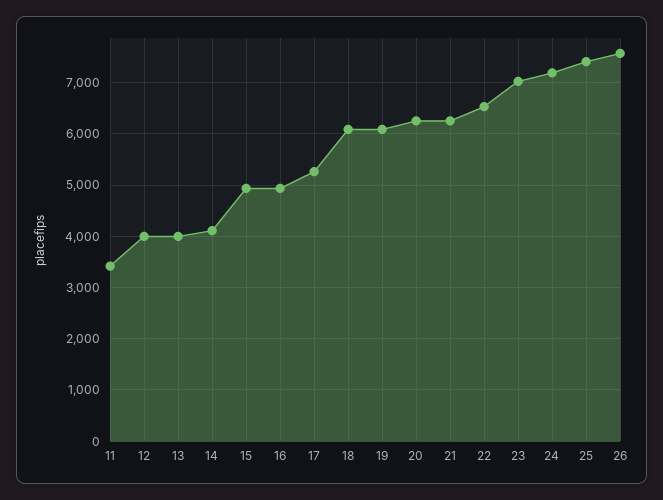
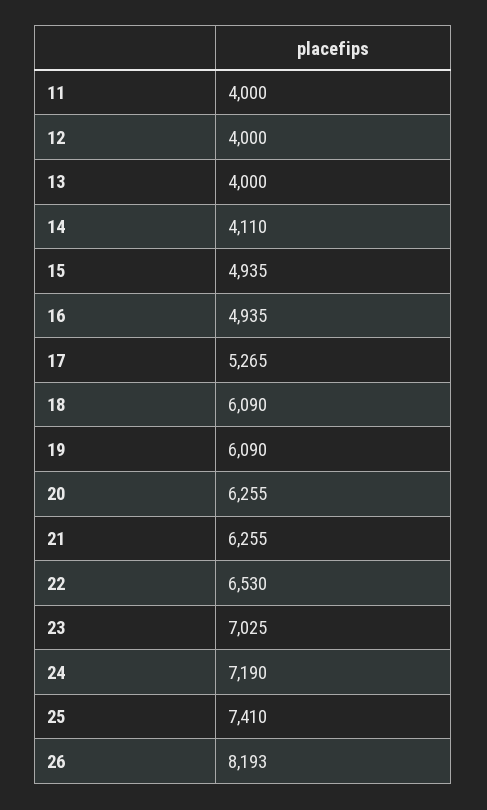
11: 3400 -> 4000
26: 7600 -> 8193

